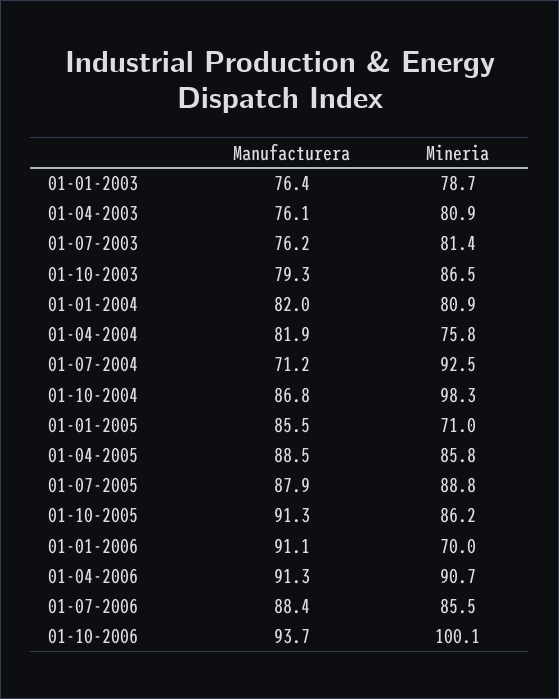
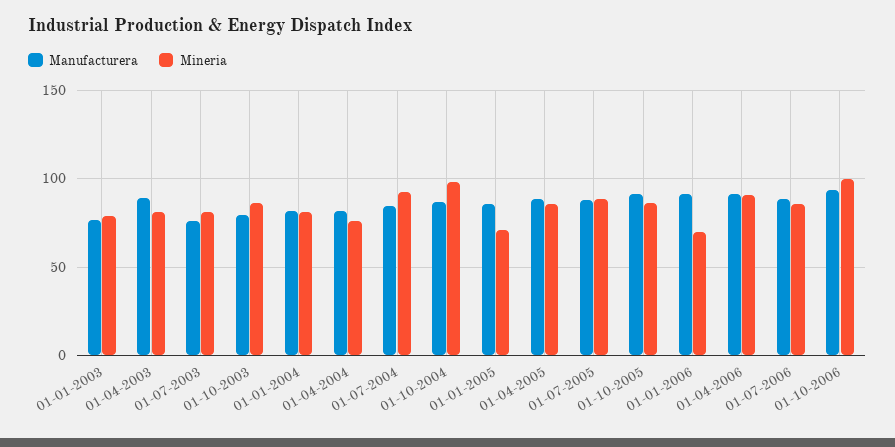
Manufacturera, 01-04-2003: 76.1 -> 90
Manufacturera, 01-07-2004: 71.2 -> 85

